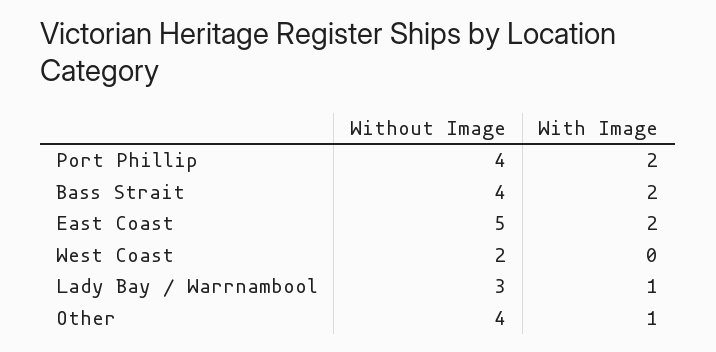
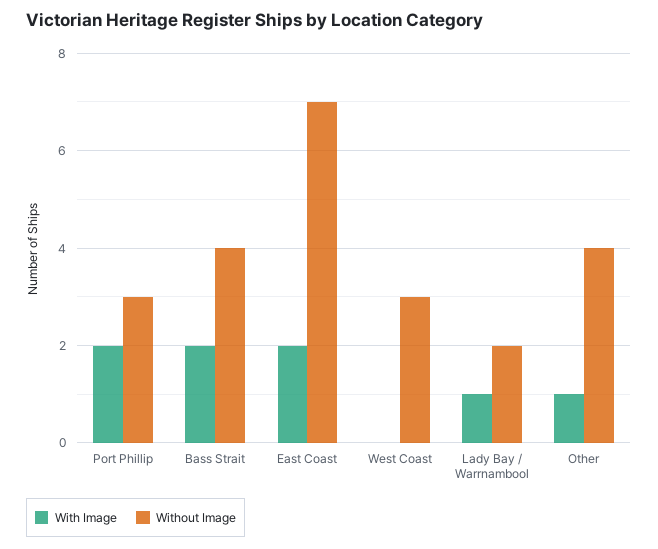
Without Image, Port Phillip: 4 -> 3
Without Image, East Coast: 5 -> 7
Without Image, West Coast: 2 -> 3
Without Image, Lady Bay / Warrnambool: 3 -> 2

